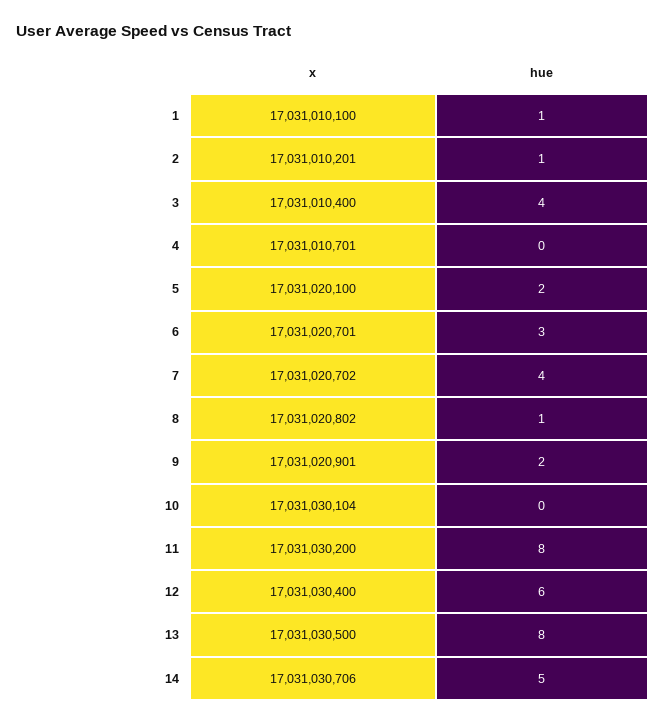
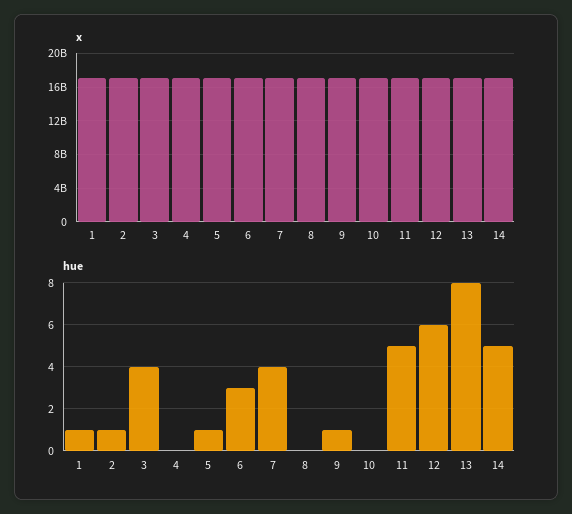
hue, 5: 2 -> 1
hue, 8: 1 -> 0
hue, 9: 2 -> 1
hue, 11: 8 -> 5

